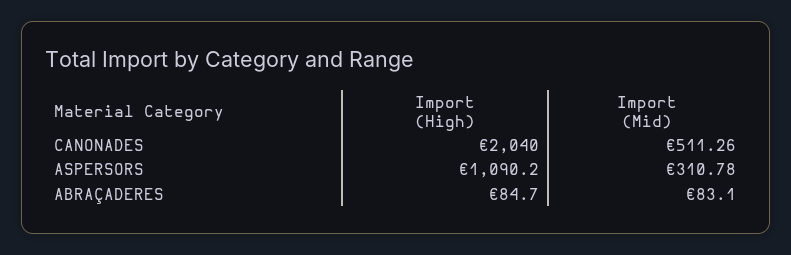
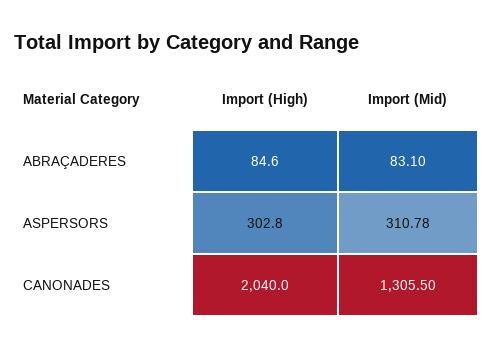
Import (Mid), CANONADES: 511.26 -> 1305.5
Import (High), ASPERSORS: 1090.2 -> 302.8
Import (High), ABRAÇADERES: 84.7 -> 84.6

